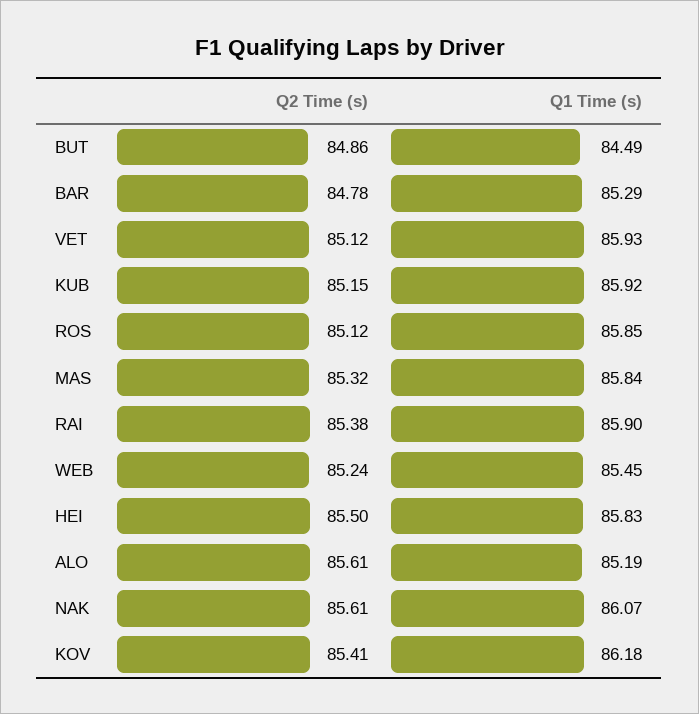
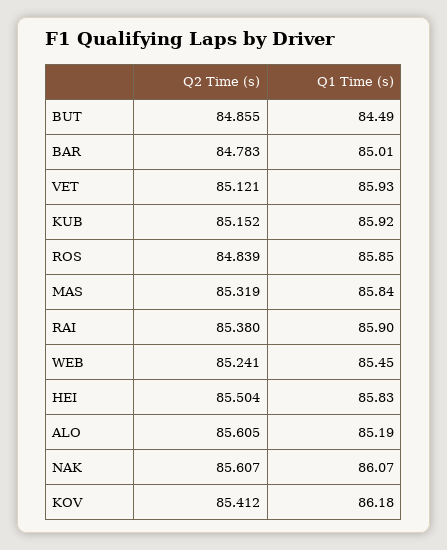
Q1 Time (s), BAR: 85.29 -> 85.01
Q2 Time (s), ROS: 85.12 -> 84.839

